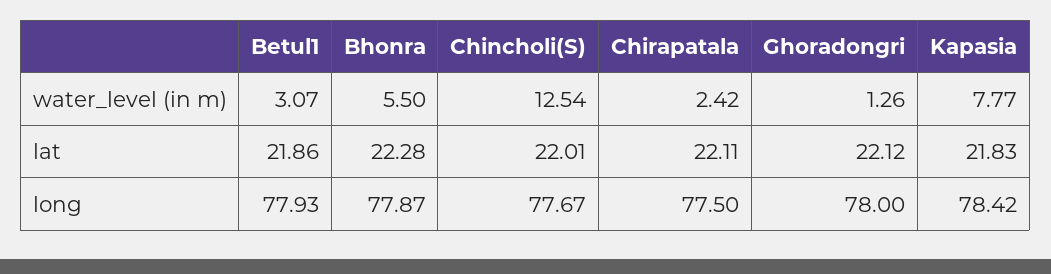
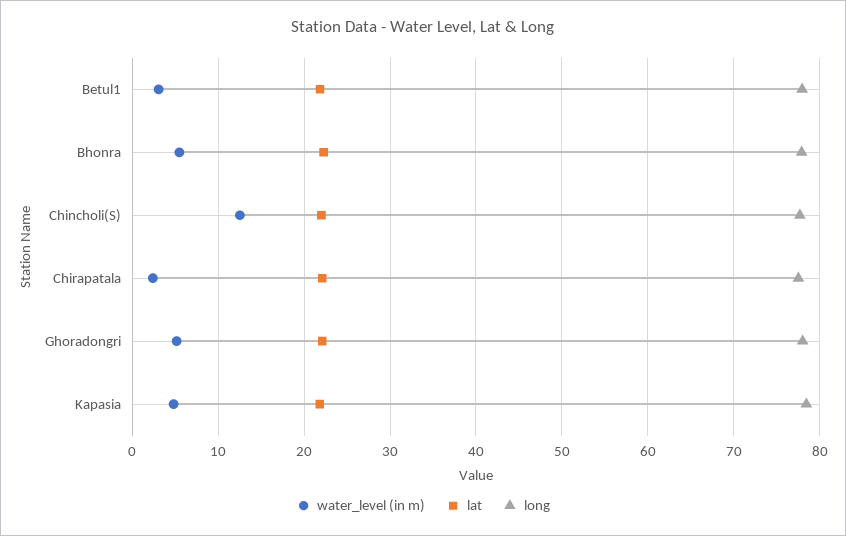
water_level (in m), Ghoradongri: 1.26 -> 5
water_level (in m), Kapasia: 7.77 -> 5

